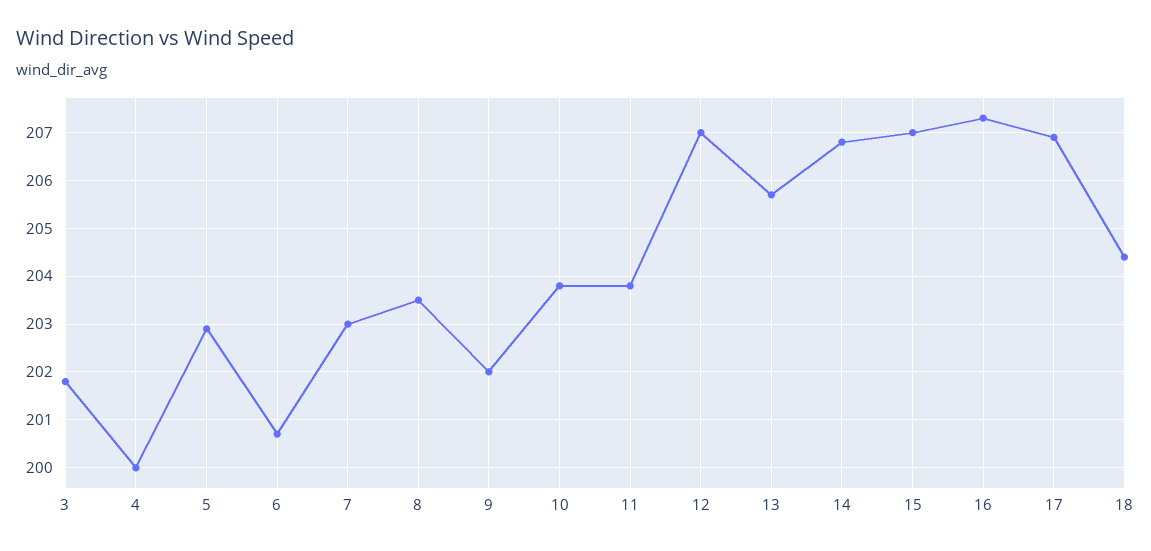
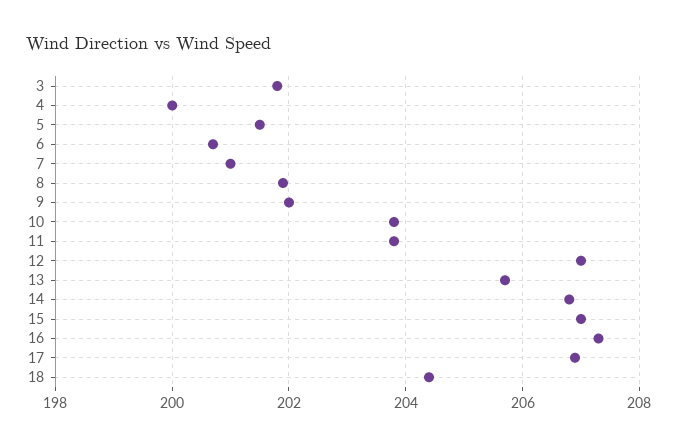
5: 203 -> 201.5
7: 203 -> 201
8: 203.5 -> 202

